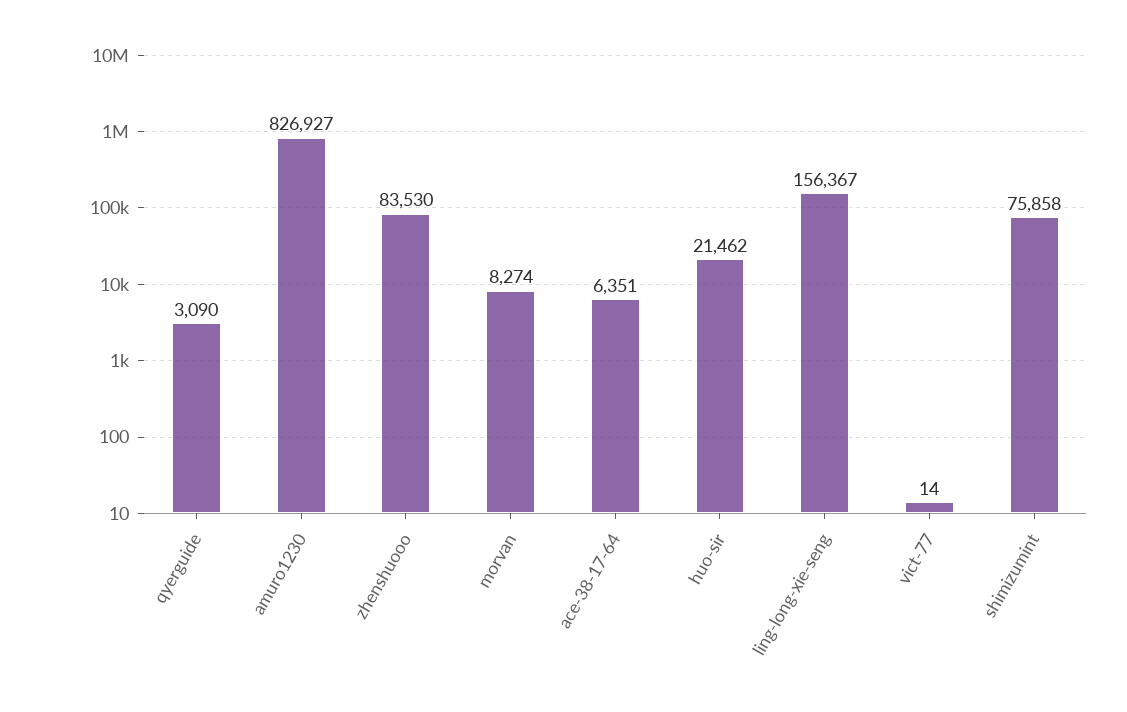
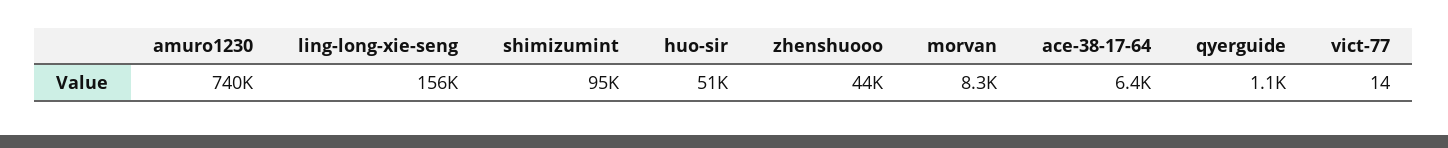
qyerguide: 3090 -> 1100
amuro1230: 826927 -> 740000
zhenshuooo: 83530 -> 44000
huo-sir: 21462 -> 51000
shimizumint: 75858 -> 95000

